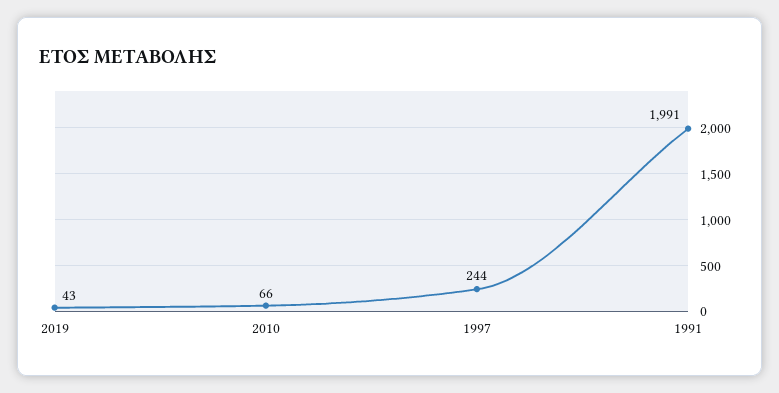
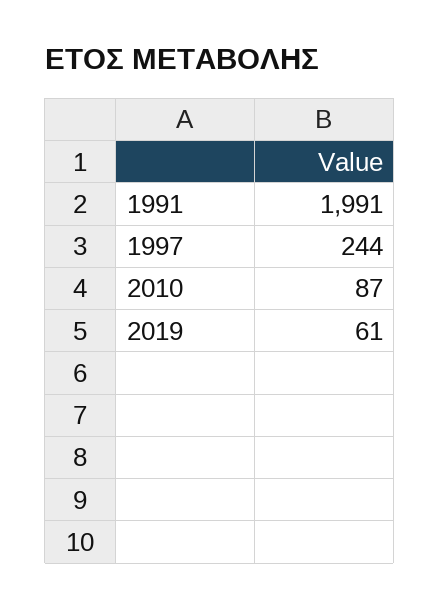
2019: 43 -> 61
2010: 66 -> 87

